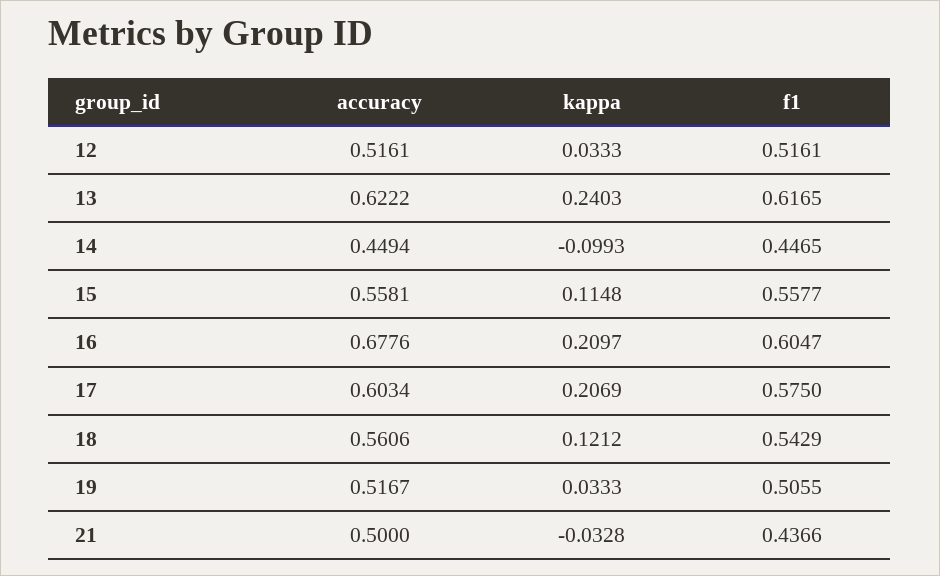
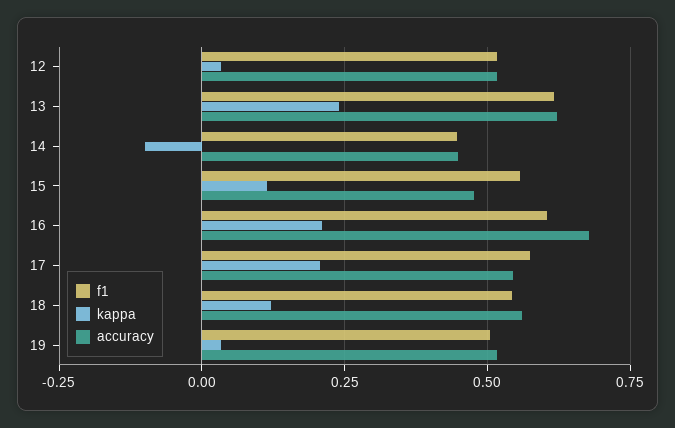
accuracy, 15: 0.5581 -> 0.475
accuracy, 17: 0.6034 -> 0.55
accuracy, 21: 0.5 -> none
kappa, 21: -0.0328 -> none
f1, 21: 0.4366 -> none

